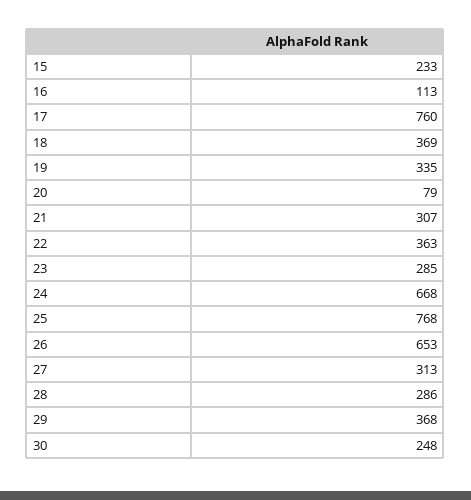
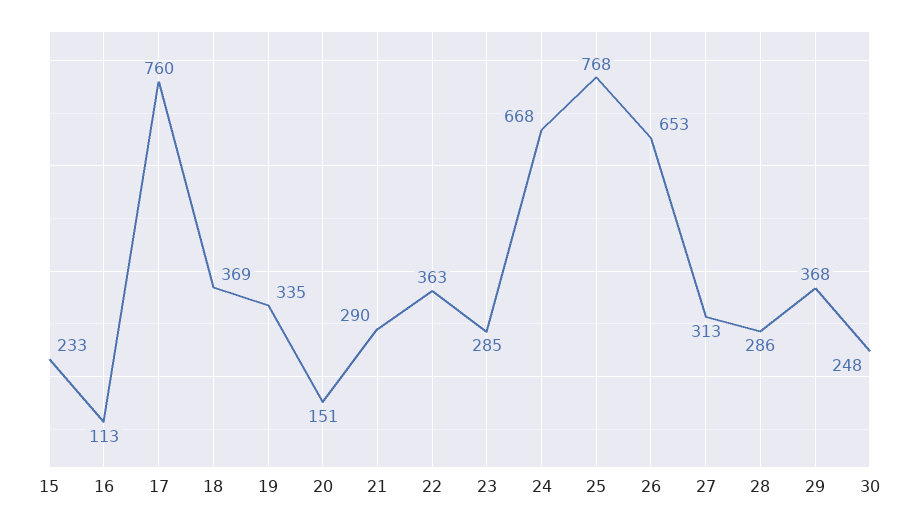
20: 79 -> 151
21: 307 -> 290

